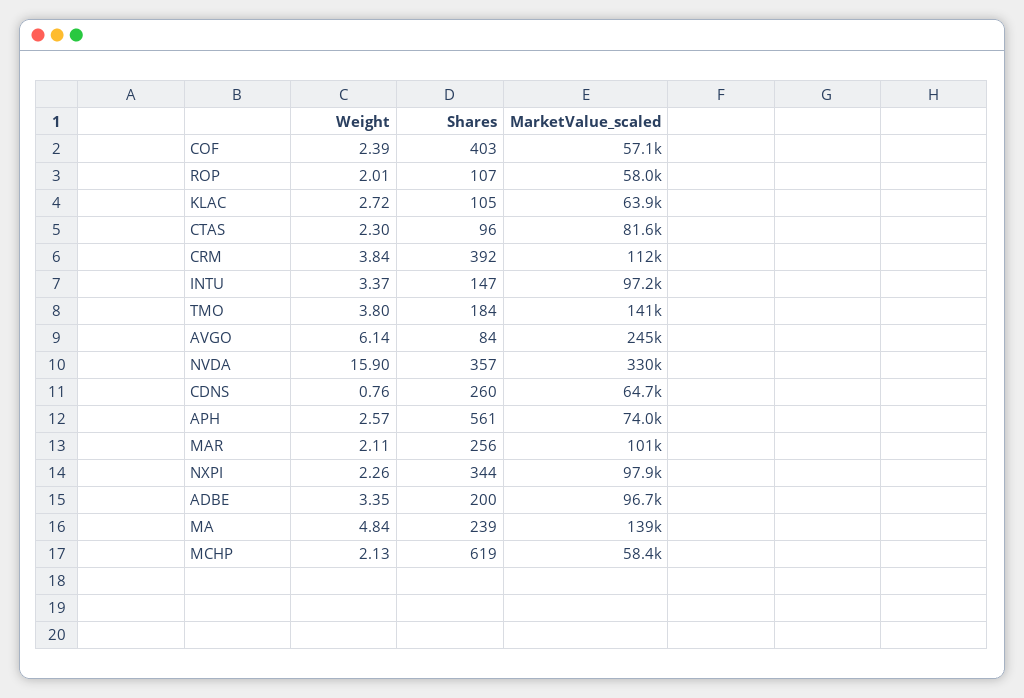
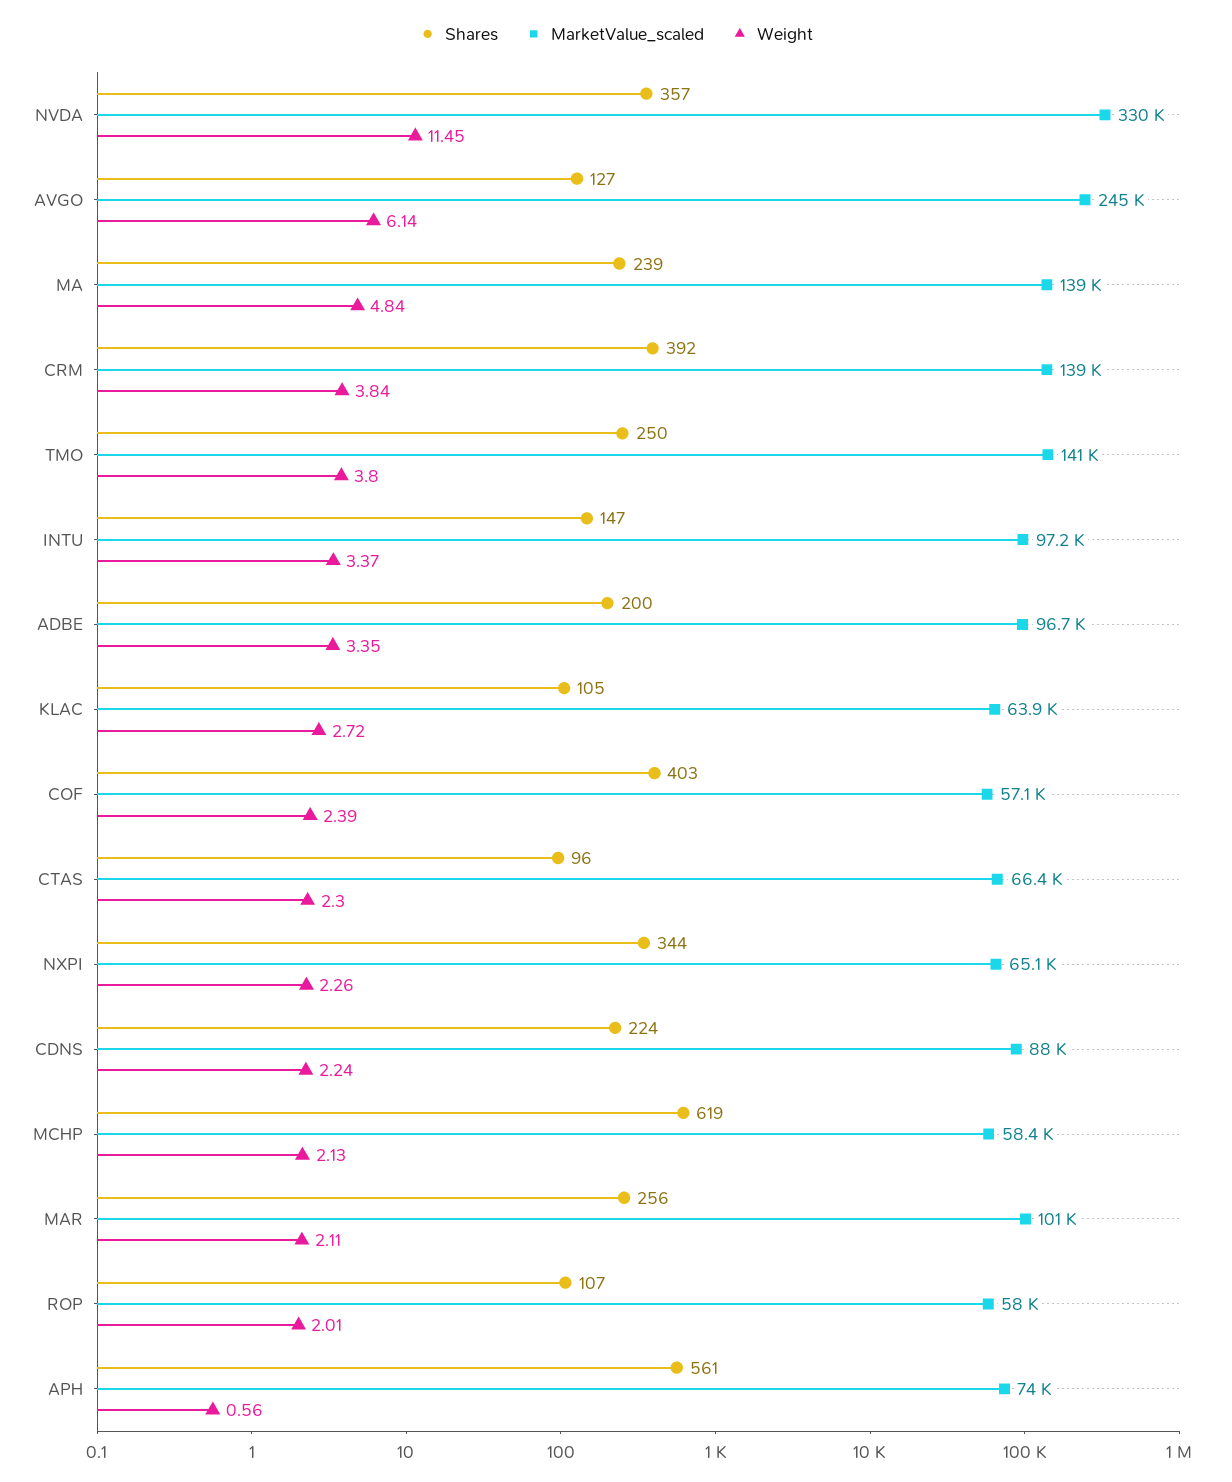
MarketValue_scaled, CTAS: 81600 -> 66400
MarketValue_scaled, CRM: 112000 -> 139000
Shares, TMO: 184 -> 250
Shares, AVGO: 84 -> 127
Weight, NVDA: 15.9 -> 11.45
Weight, CDNS: 0.76 -> 2.24
Shares, CDNS: 260 -> 224
MarketValue_scaled, CDNS: 64700 -> 88000
Weight, APH: 2.57 -> 0.56
MarketValue_scaled, NXPI: 97900 -> 65100

